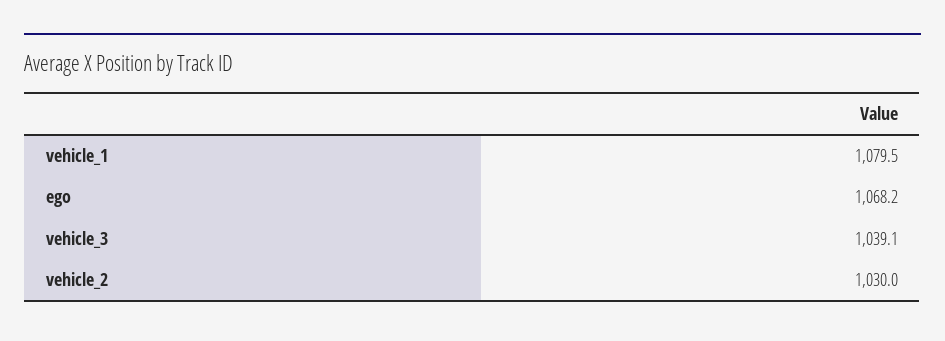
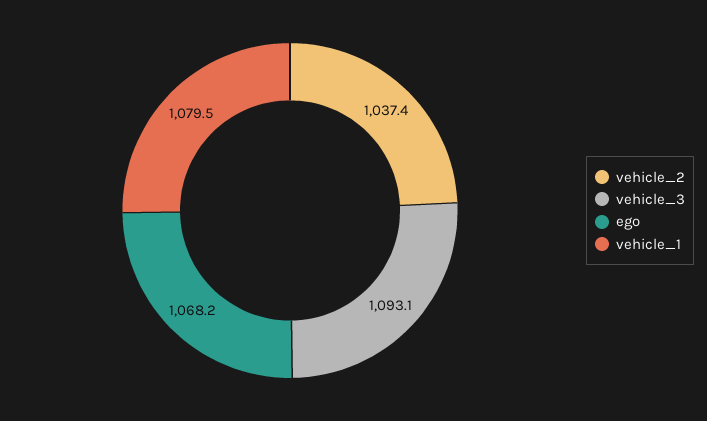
vehicle_3: 1039.1 -> 1093.1
vehicle_2: 1030 -> 1037.4

